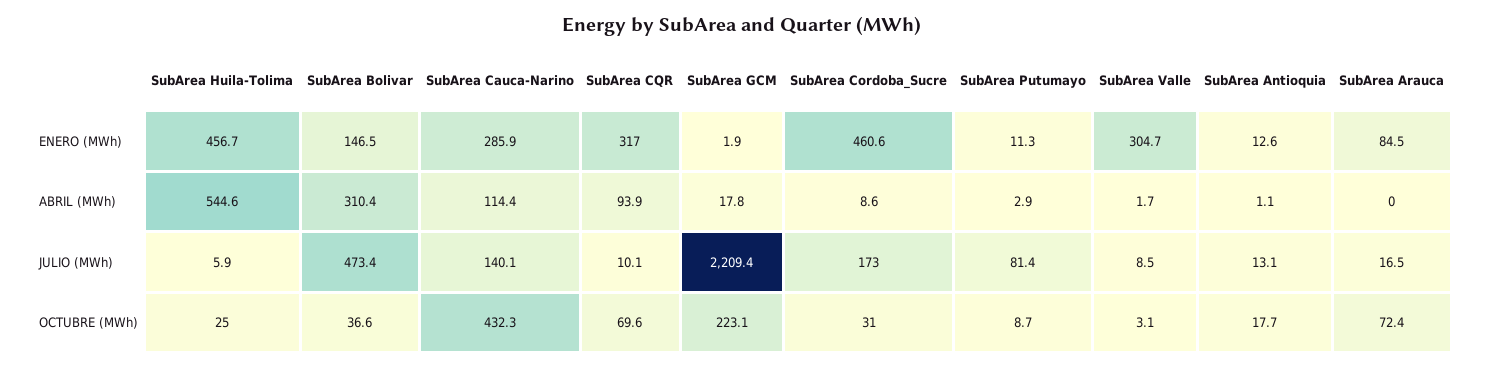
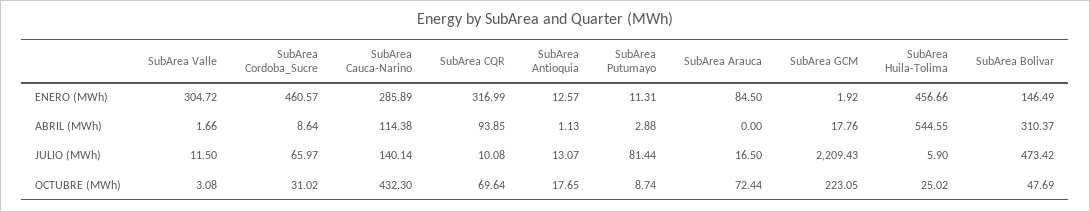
SubArea Cordoba_Sucre, JULIO (MWh): 173 -> 65.97
SubArea Valle, JULIO (MWh): 8.5 -> 11.5
SubArea Bolivar, OCTUBRE (MWh): 36.6 -> 47.69

